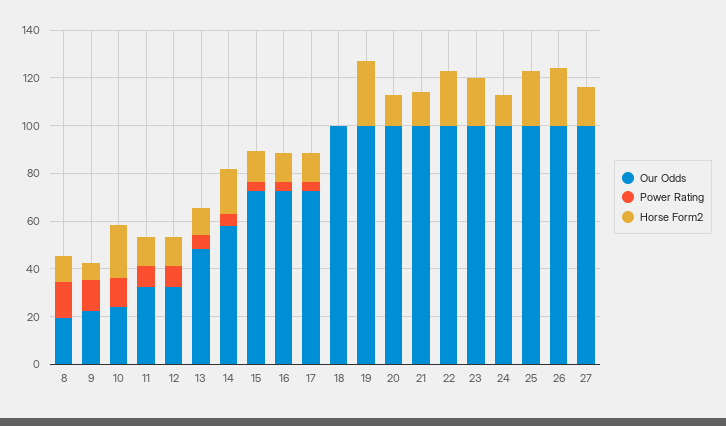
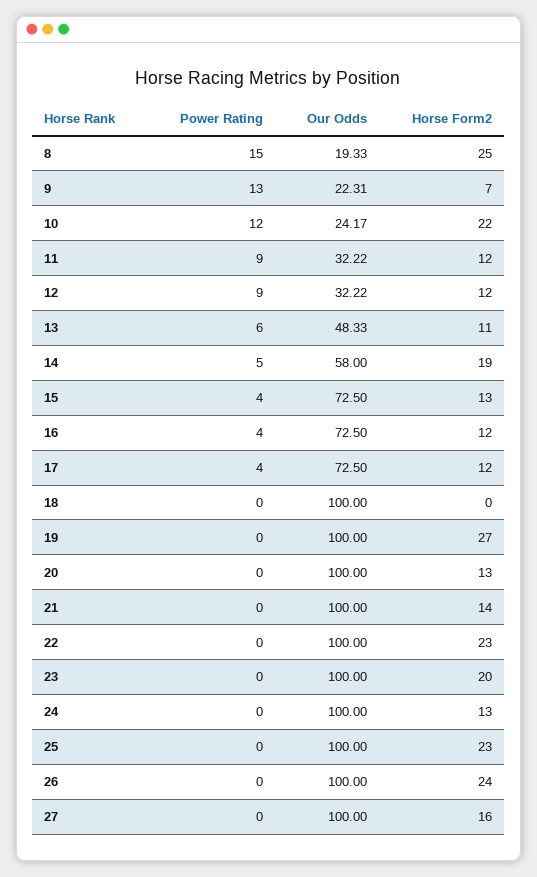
Horse Form2, 8: 10 -> 25

